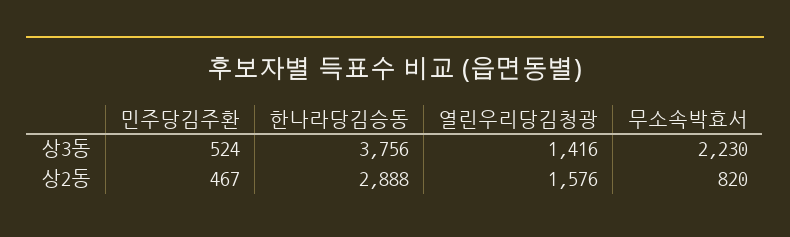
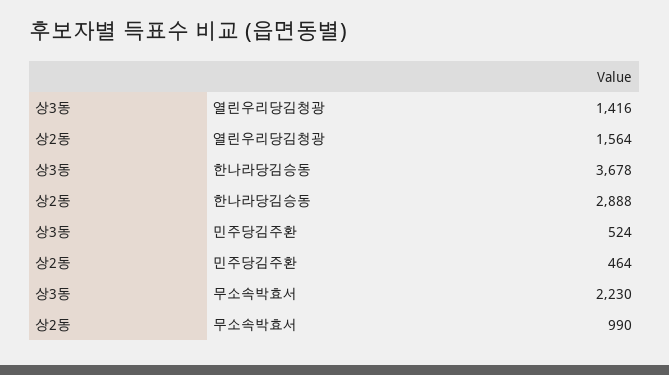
한나라당김승동, 상3동: 3756 -> 3678
민주당김주환, 상2동: 467 -> 464
열린우리당김청광, 상2동: 1576 -> 1564
무소속박효서, 상2동: 820 -> 990

